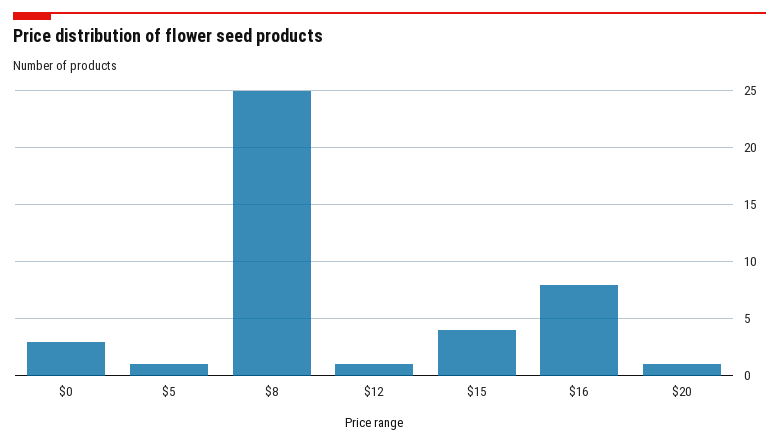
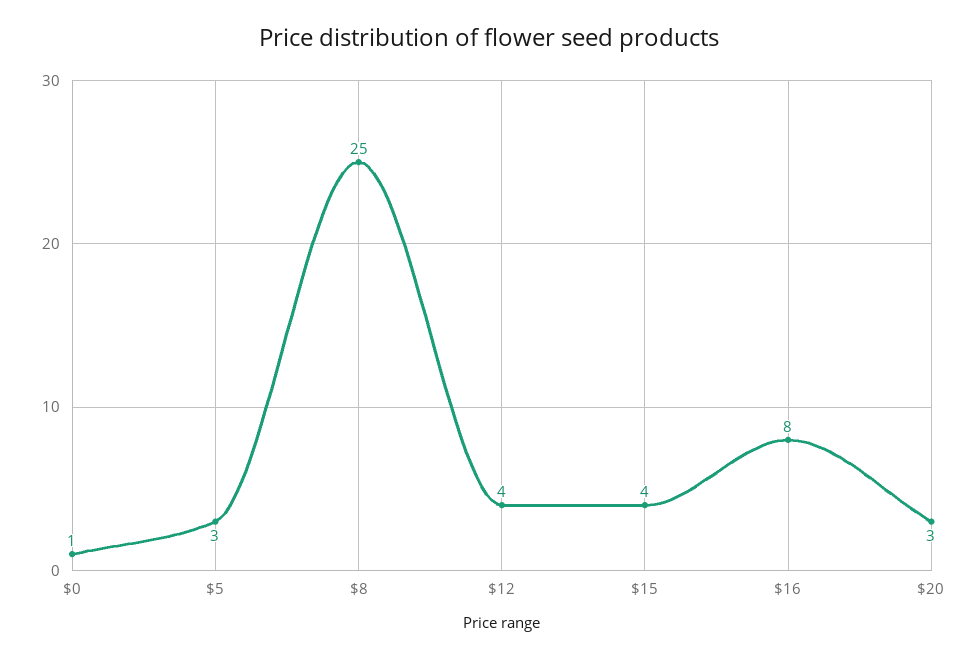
$0: 3 -> 1
$5: 1 -> 3
$12: 1 -> 4
$20: 1 -> 3

